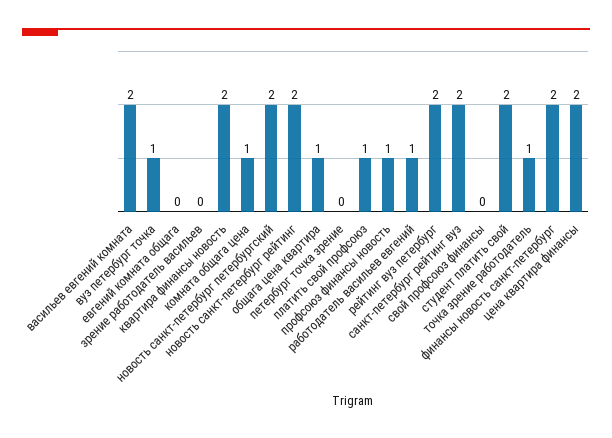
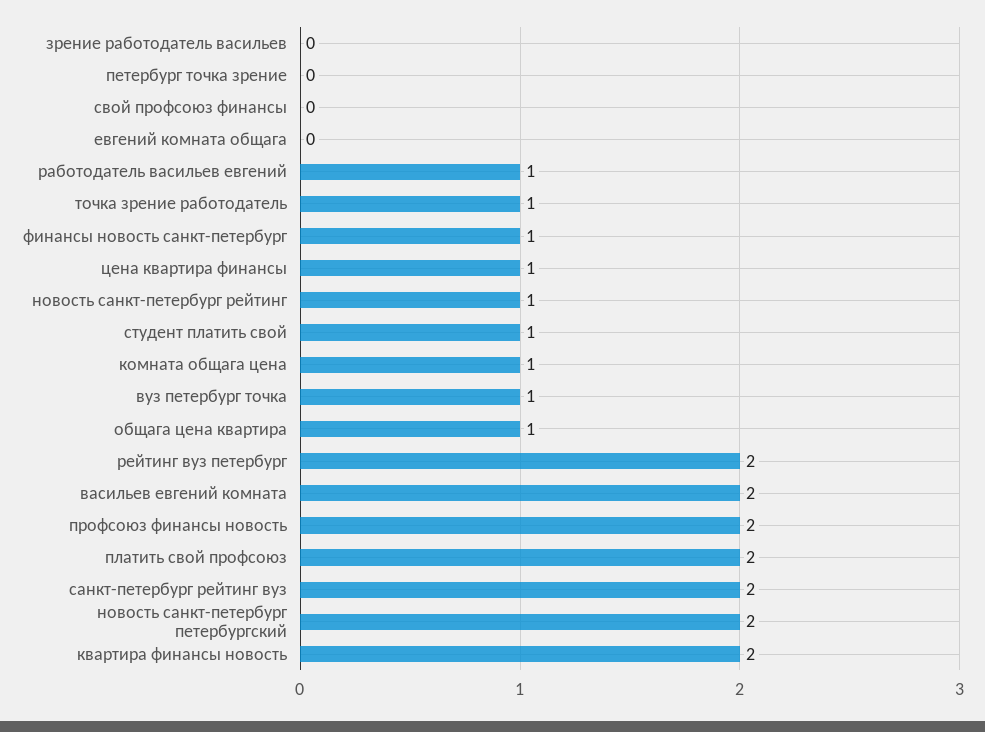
новость санкт-петербург рейтинг: 2 -> 1
платить свой профсоюз: 1 -> 2
профсоюз финансы новость: 1 -> 2
студент платить свой: 2 -> 1
финансы новость санкт-петербург: 2 -> 1
цена квартира финансы: 2 -> 1

